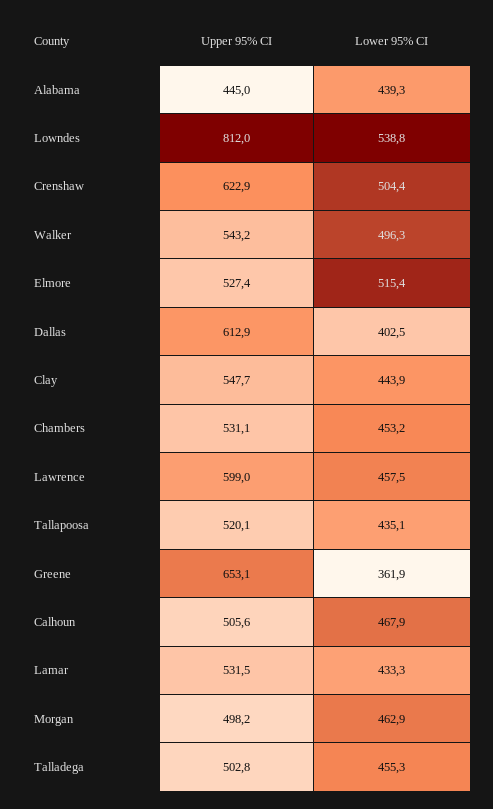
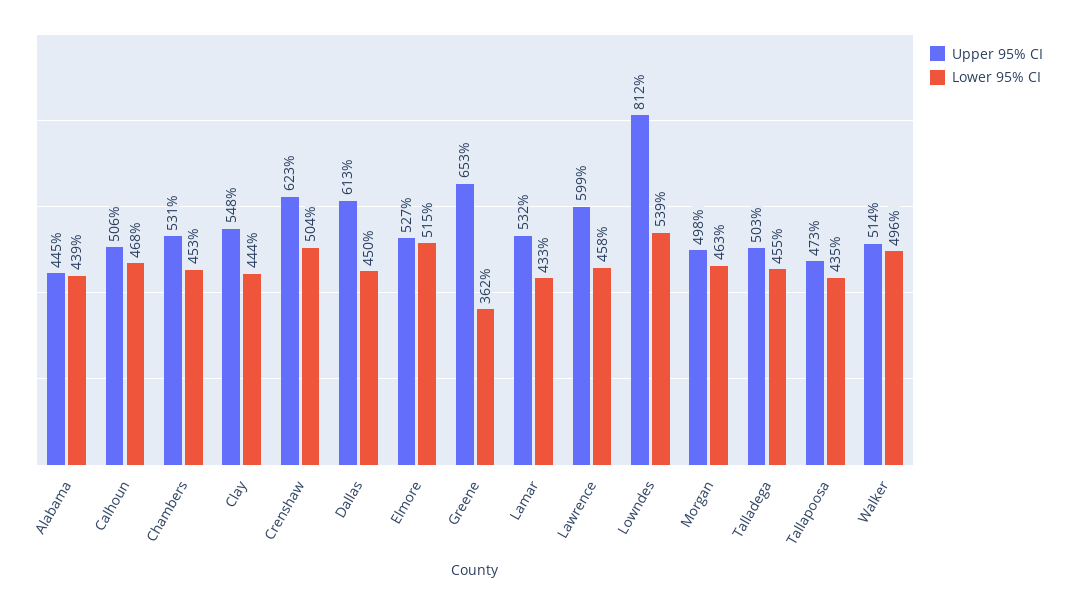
Upper 95% CI, Walker: 543.2 -> 514
Lower 95% CI, Dallas: 402.5 -> 450
Upper 95% CI, Tallapoosa: 520.1 -> 473

